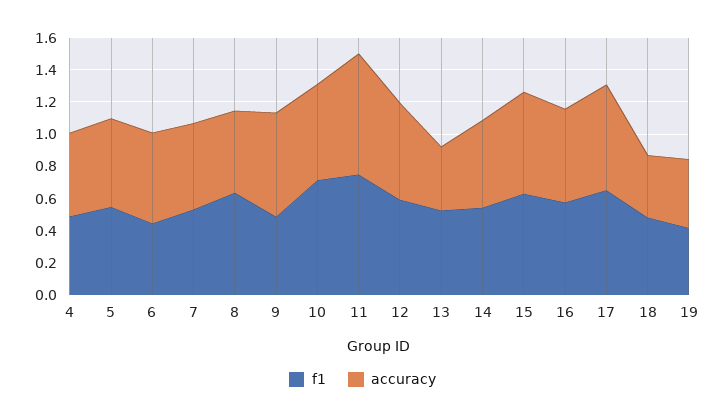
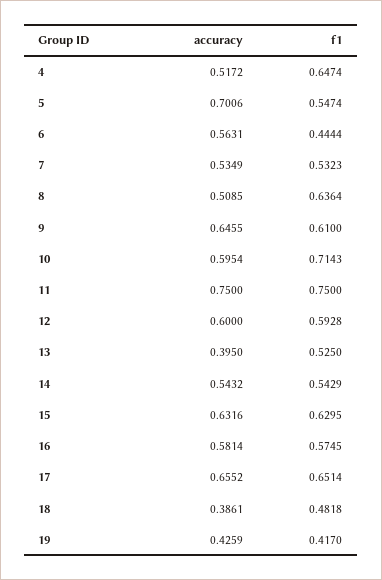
f1, 4: 0.5 -> 0.6474
accuracy, 5: 0.55 -> 0.7006
f1, 9: 0.5 -> 0.61

